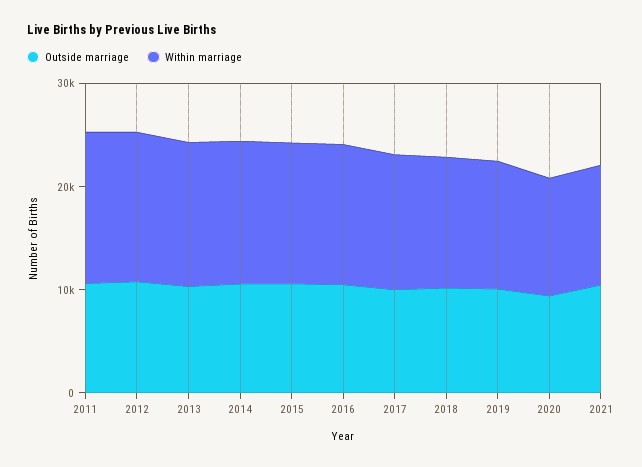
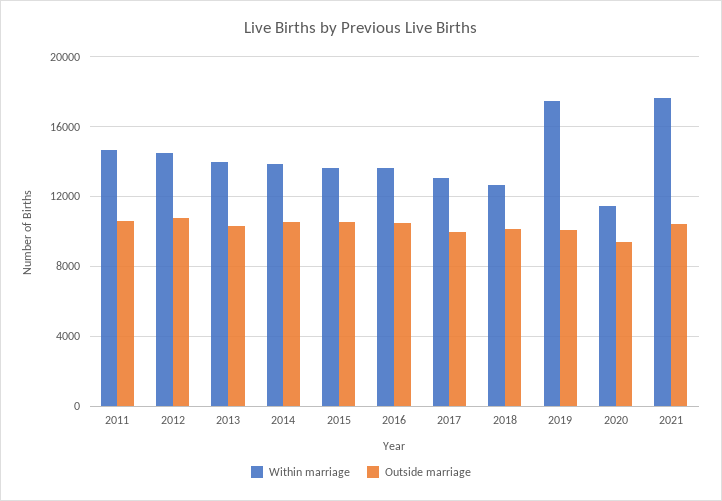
Within marriage, 2019: 12000 -> 17500
Within marriage, 2021: 12000 -> 17500

